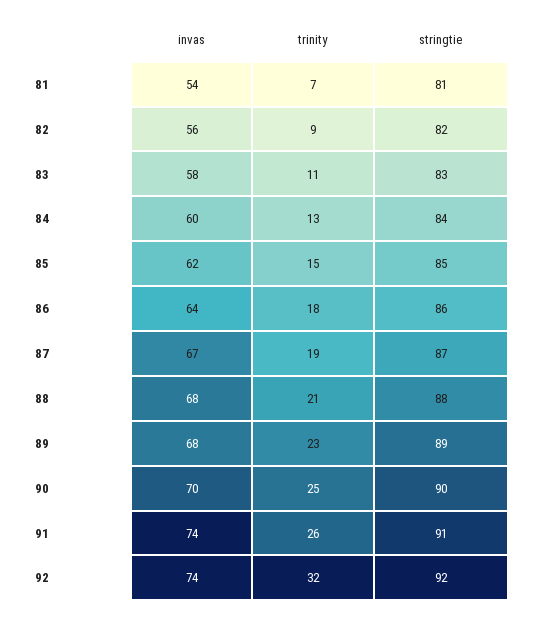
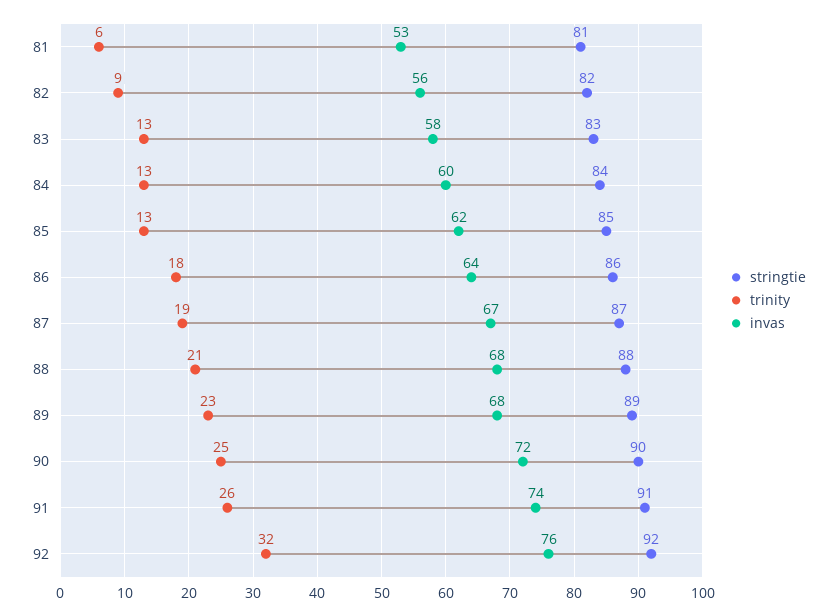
invas, 81: 54 -> 53
trinity, 81: 7 -> 6
trinity, 83: 11 -> 13
trinity, 85: 15 -> 13
invas, 90: 70 -> 72
invas, 92: 74 -> 76

